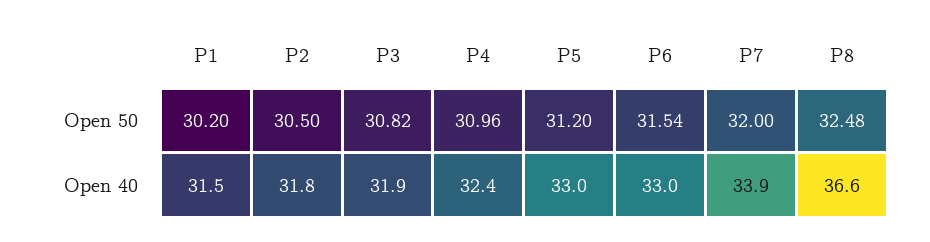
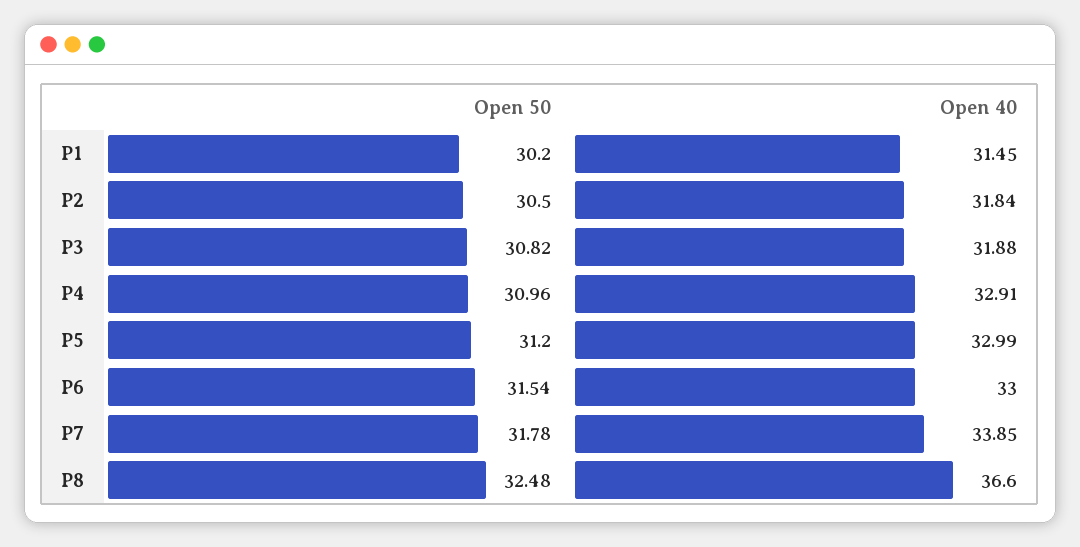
P7, Open 50: 32 -> 31.78
P4, Open 40: 32.4 -> 32.91

